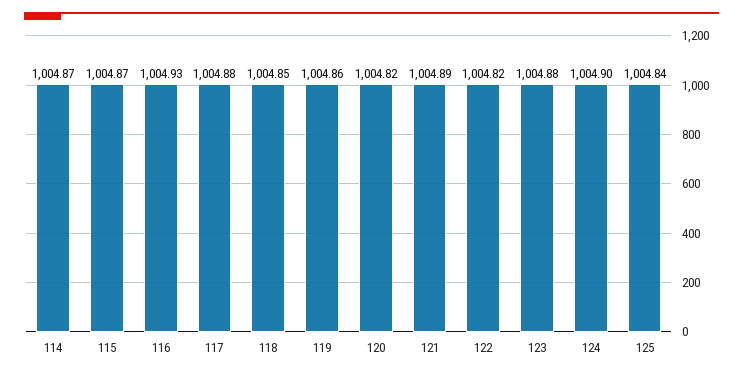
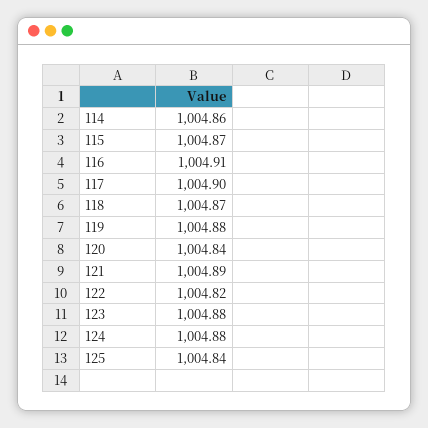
114: 1004.87 -> 1004.86
116: 1004.93 -> 1004.91
117: 1004.88 -> 1004.9
118: 1004.85 -> 1004.87
119: 1004.86 -> 1004.88
120: 1004.82 -> 1004.84
124: 1004.9 -> 1004.88

